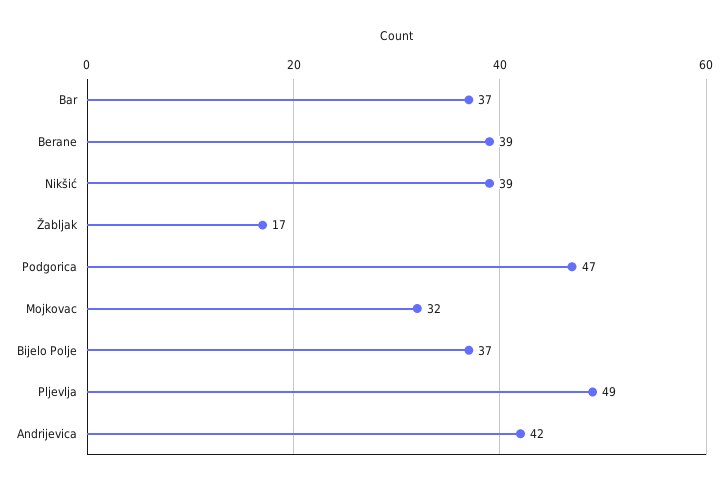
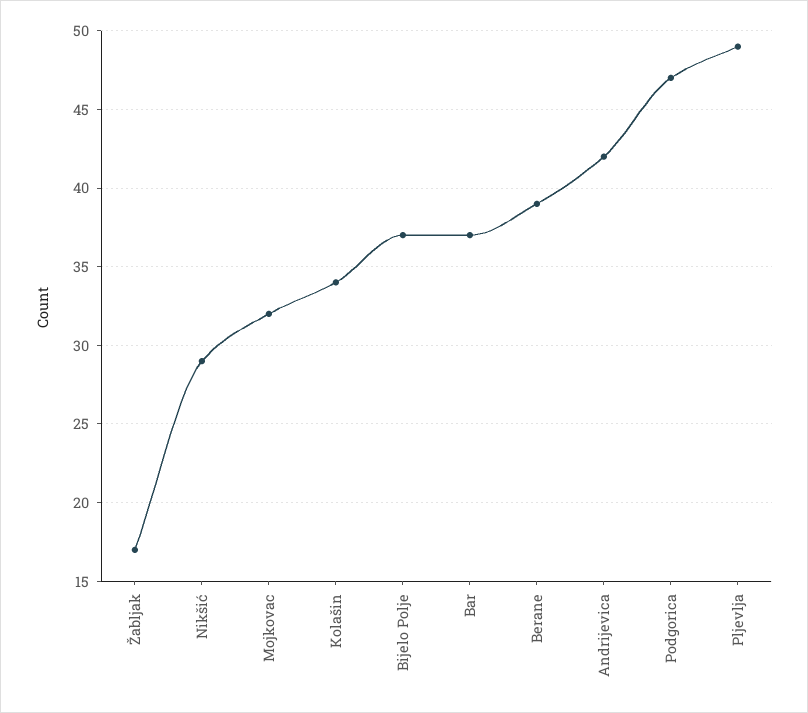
Nikšić: 39 -> 29
Kolašin: none -> 34

